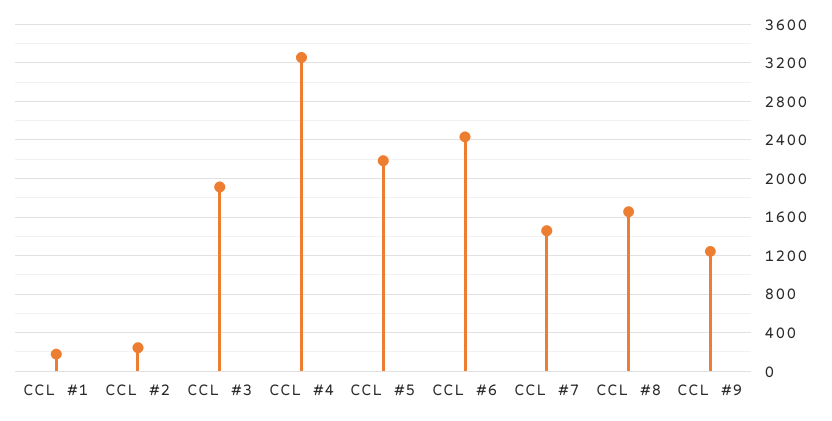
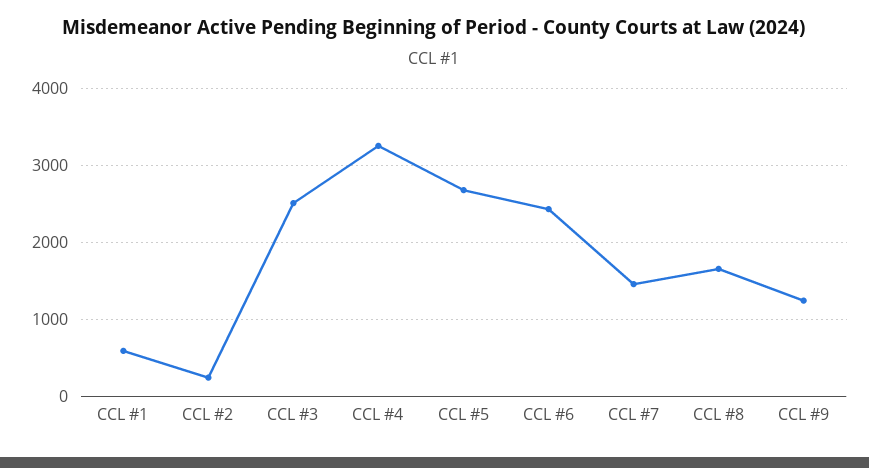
CCL #1: 200 -> 600
CCL #3: 1900 -> 2500
CCL #5: 2200 -> 2700

